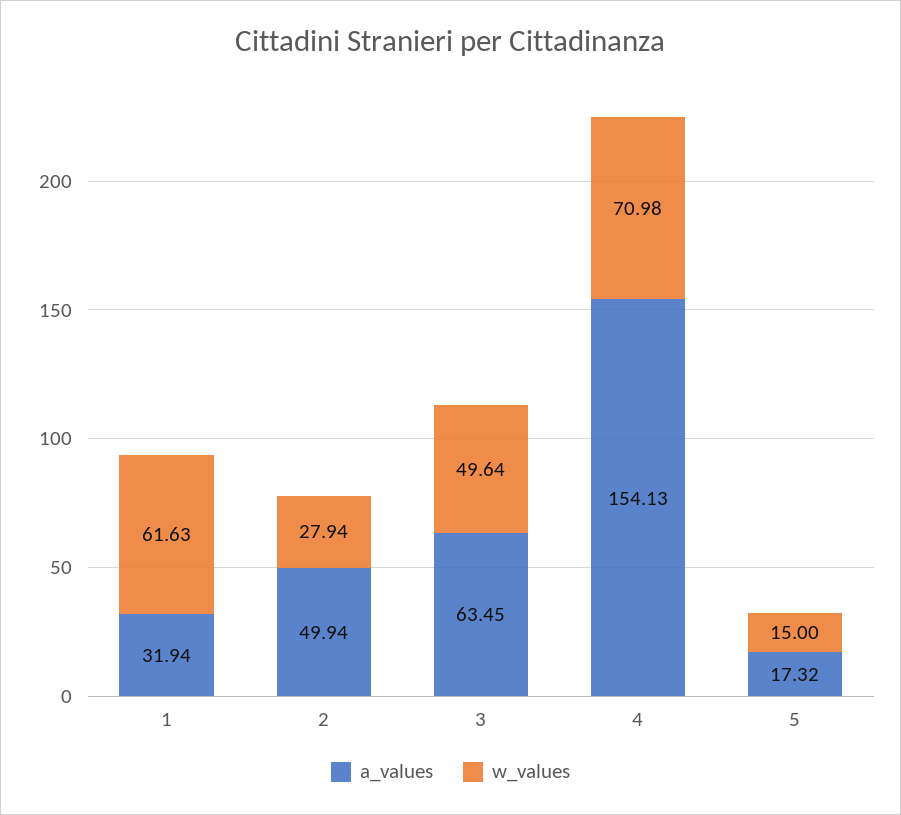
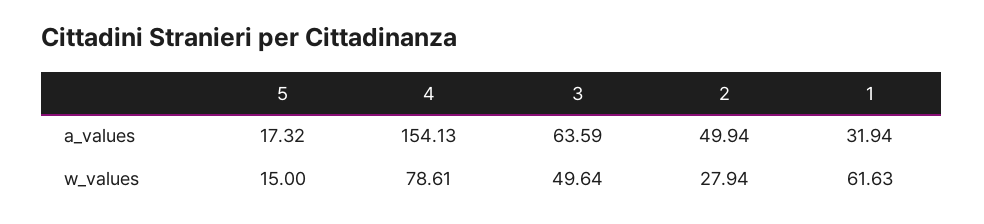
a_values, 3: 63.45 -> 63.59
w_values, 4: 70.98 -> 78.61

